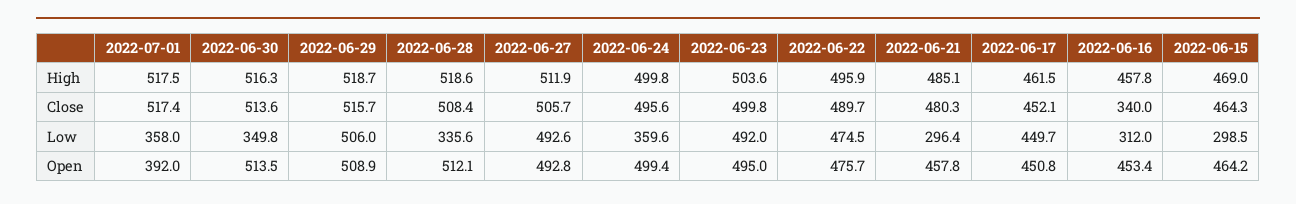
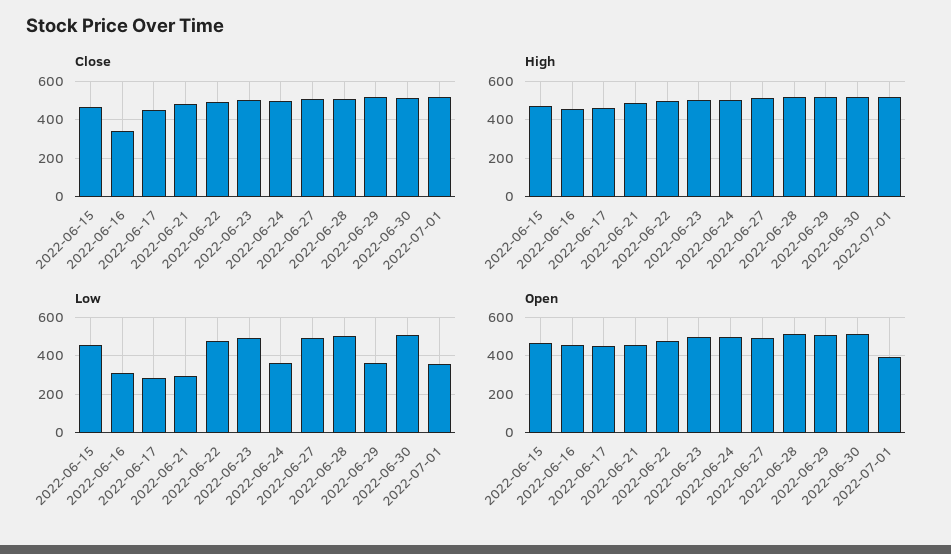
Low, 2022-06-30: 349.8 -> 500
Low, 2022-06-29: 506 -> 350
Low, 2022-06-28: 335.6 -> 500
Low, 2022-06-17: 449.7 -> 300
Low, 2022-06-15: 298.5 -> 450

